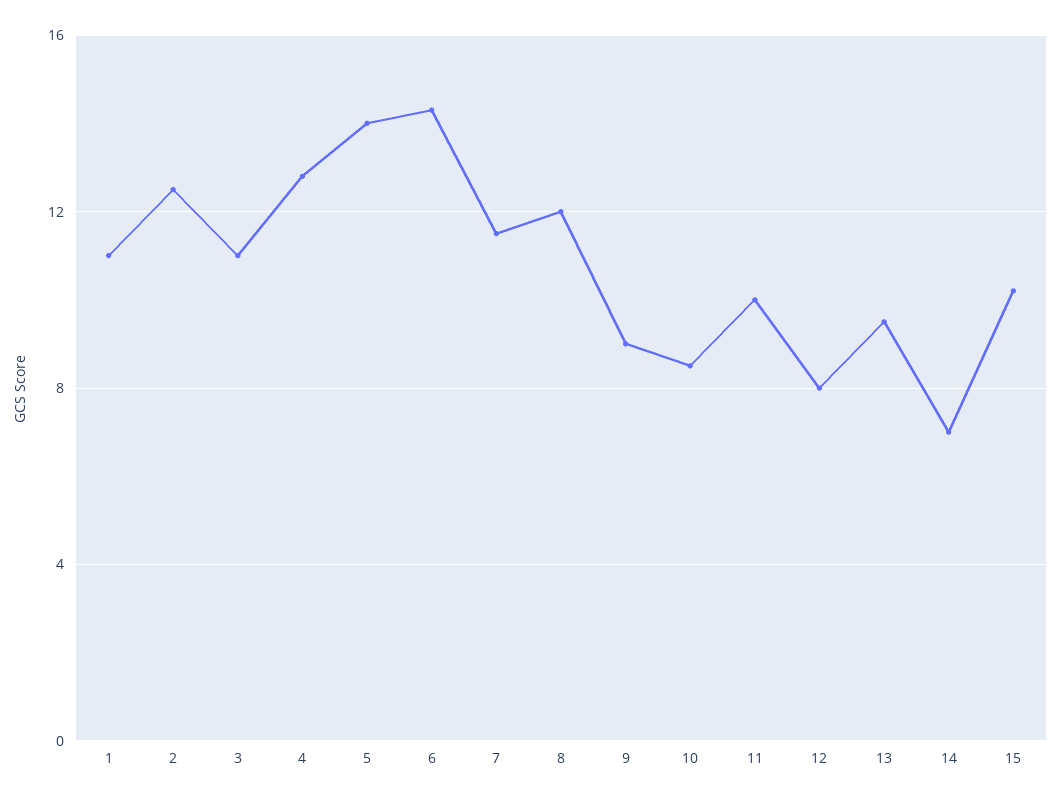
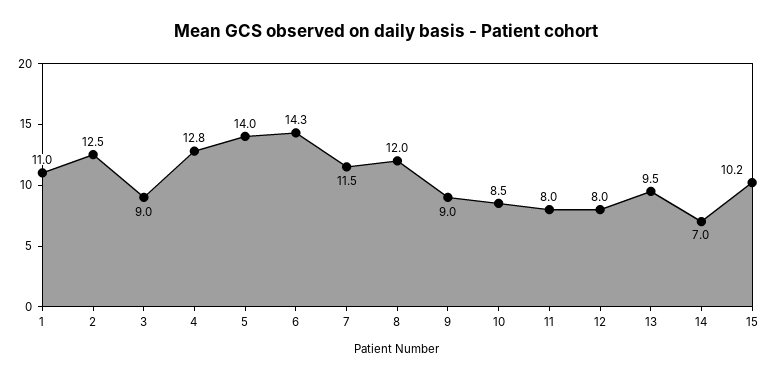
3: 11 -> 9
11: 10 -> 8

